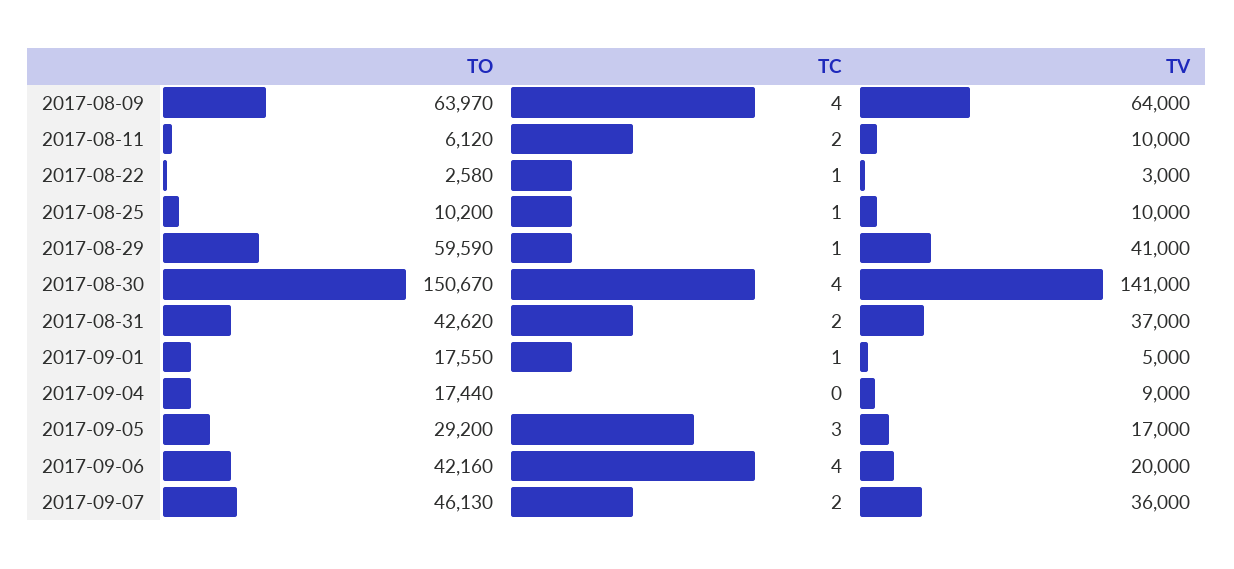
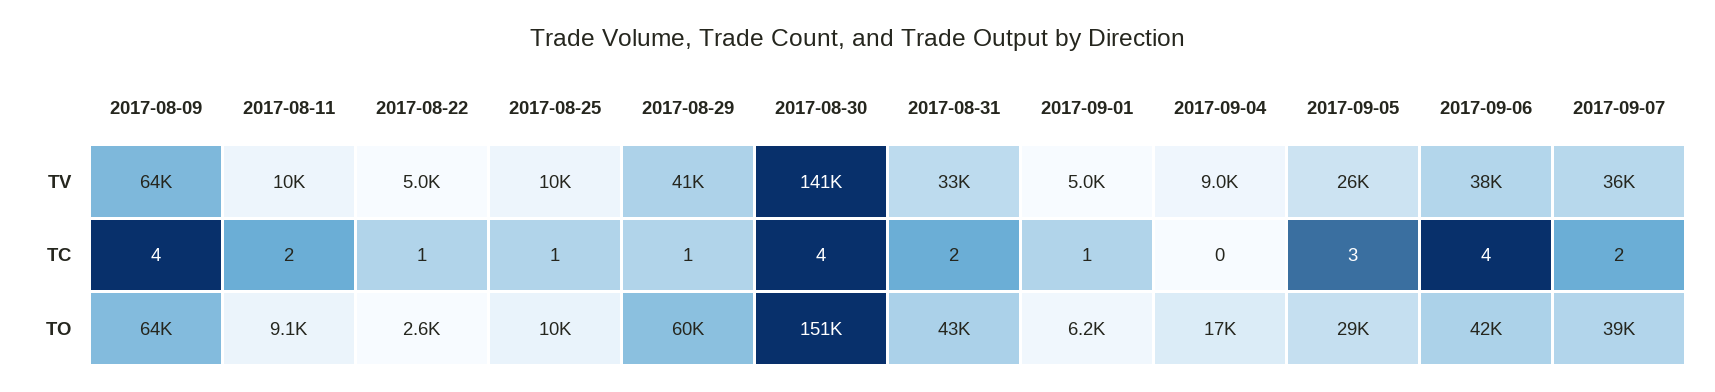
TO, 2017-08-11: 6120 -> 9100
TV, 2017-08-22: 3000 -> 5000
TV, 2017-08-31: 37000 -> 33000
TO, 2017-09-01: 17550 -> 6200
TV, 2017-09-05: 17000 -> 26000
TV, 2017-09-06: 20000 -> 38000
TO, 2017-09-07: 46130 -> 39000

